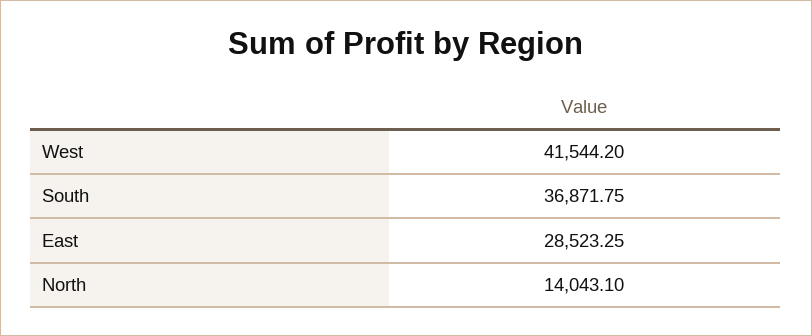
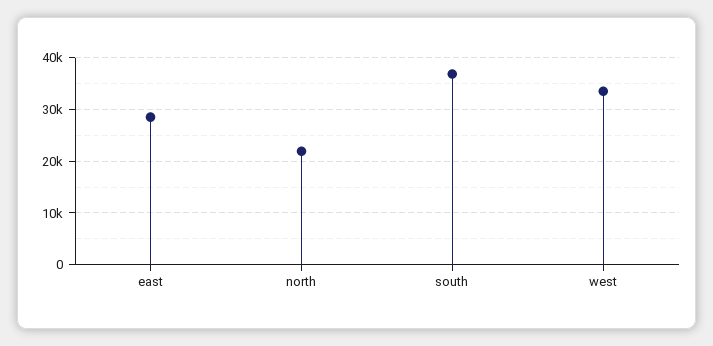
West: 41544.2 -> 34000
North: 14043.1 -> 22000

